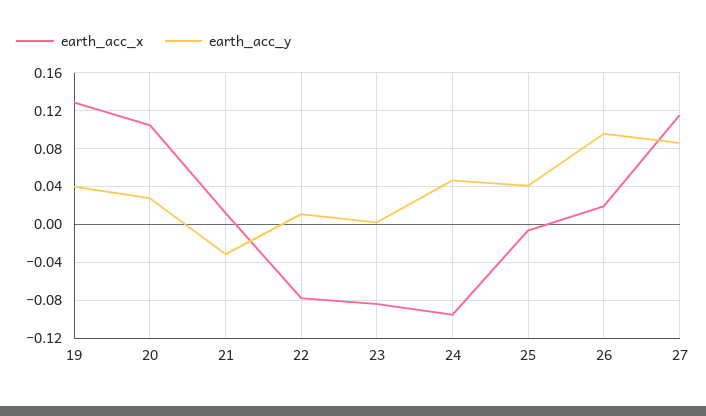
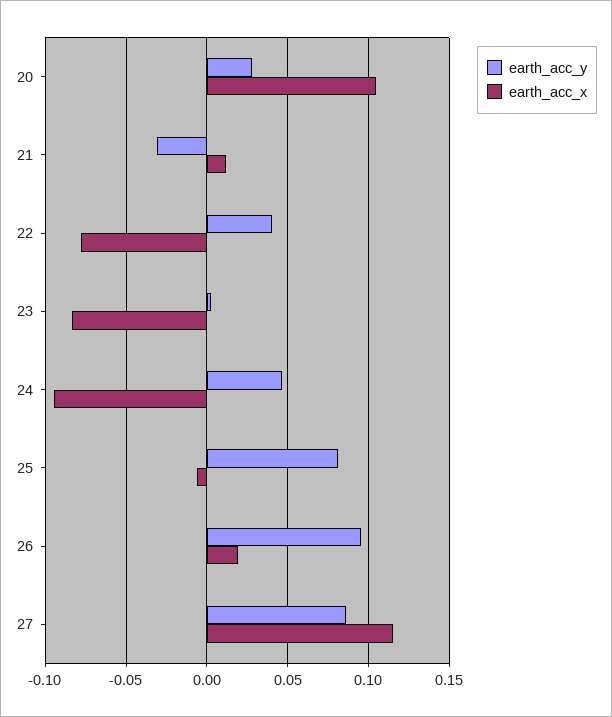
earth_acc_x, 19: 0.13 -> none
earth_acc_y, 19: 0.04 -> none
earth_acc_y, 22: 0.01 -> 0.04
earth_acc_y, 25: 0.04 -> 0.08

